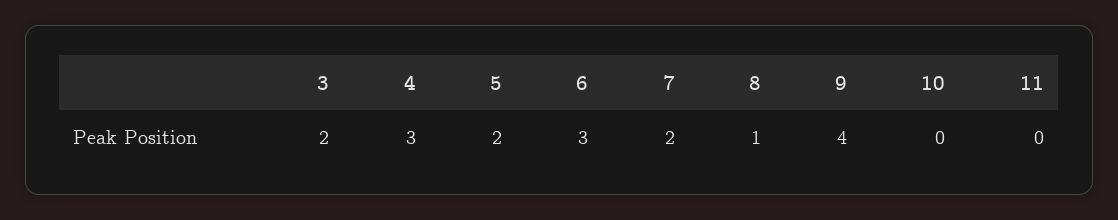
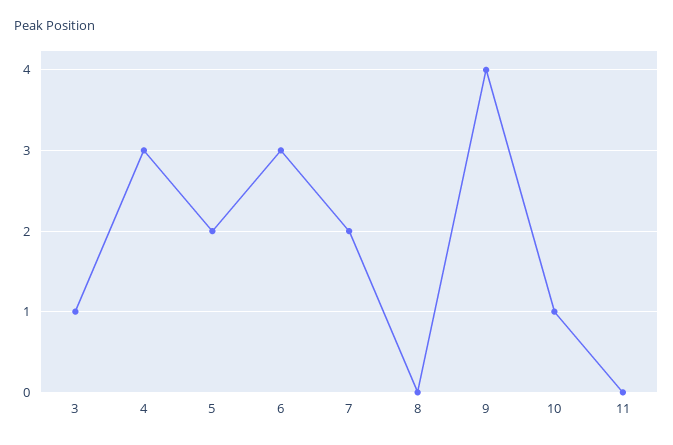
3: 2 -> 1
8: 1 -> 0
10: 0 -> 1

